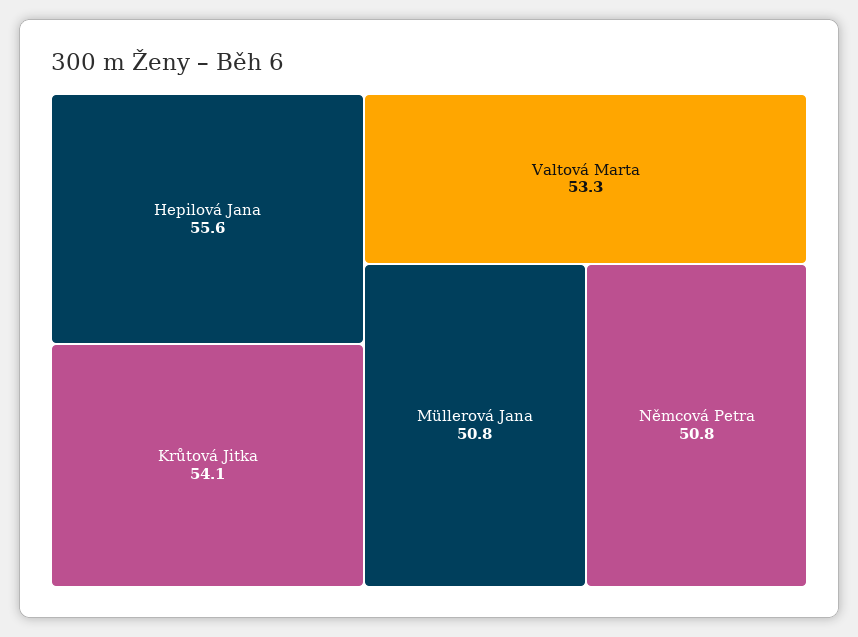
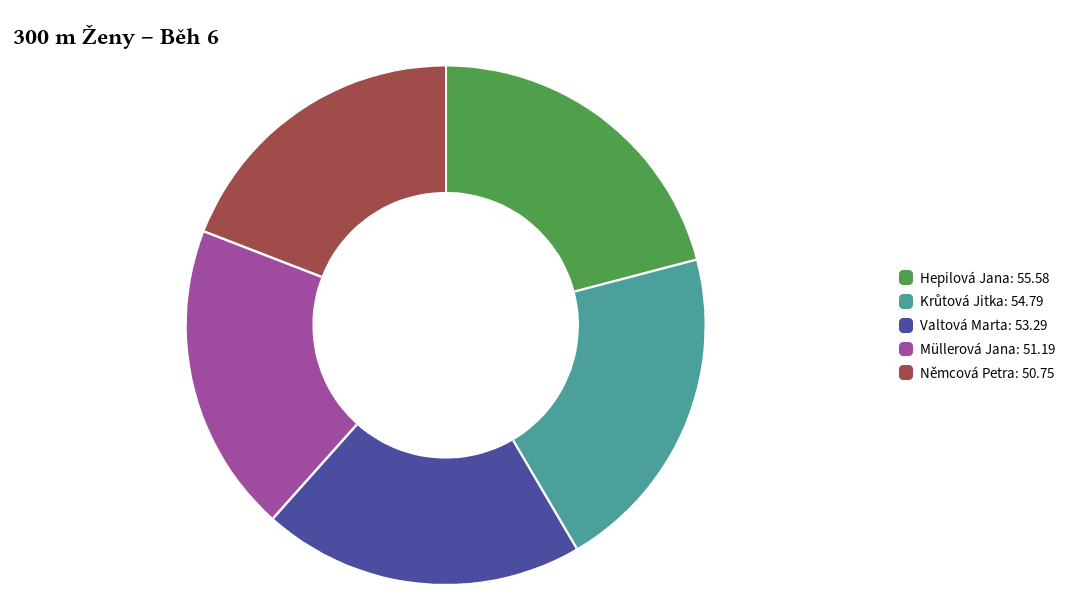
Krůtová Jitka: 54.1 -> 54.79
Müllerová Jana: 50.8 -> 51.19

